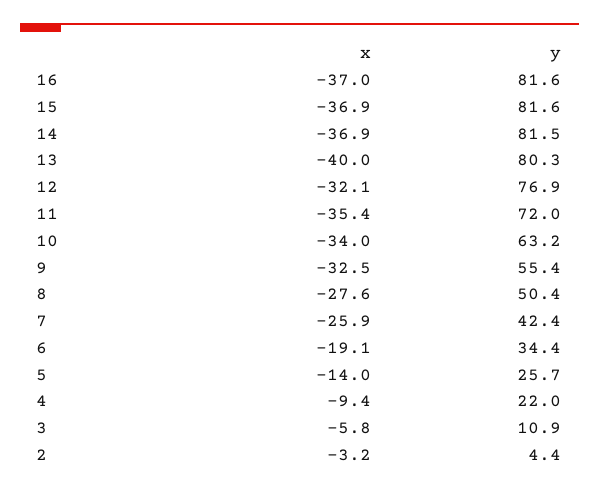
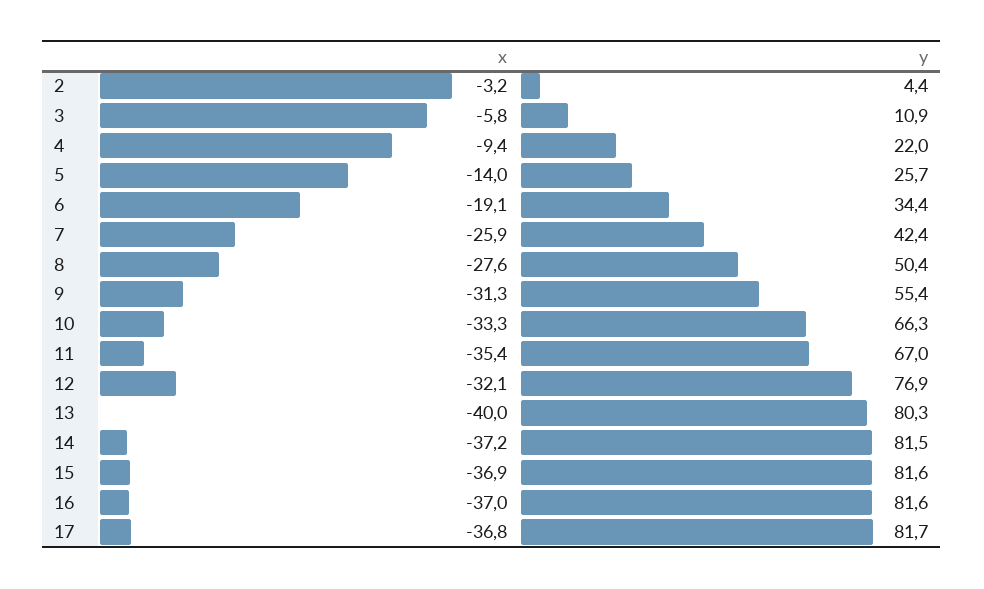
x, 14: -36.9 -> -37.2
y, 11: 72 -> 67
x, 10: -34 -> -33.3
y, 10: 63.2 -> 66.3
x, 9: -32.5 -> -31.3
x, 17: none -> -36.8
y, 17: none -> 81.7

